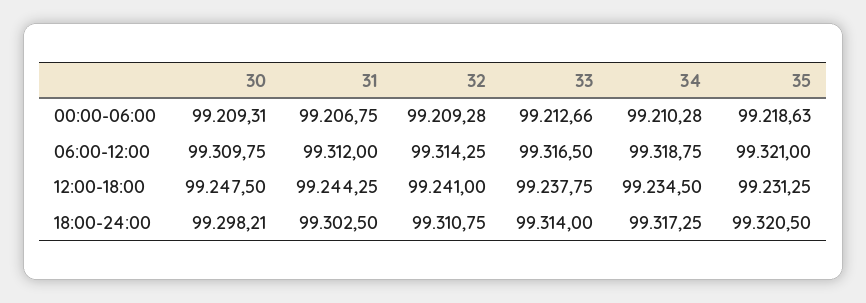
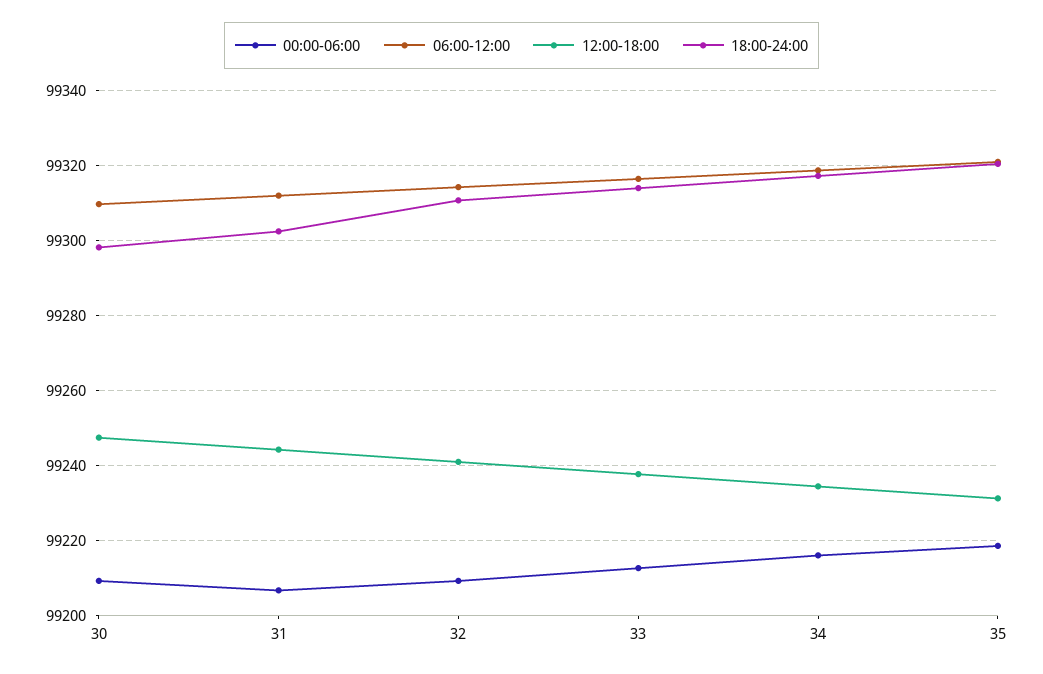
00:00-06:00, 34: 99210.28 -> 99216

